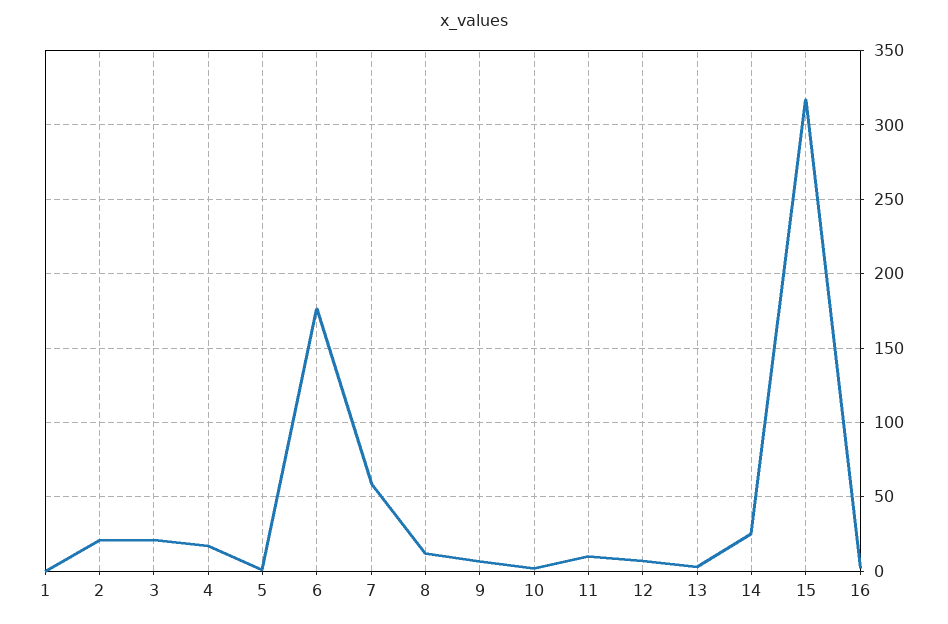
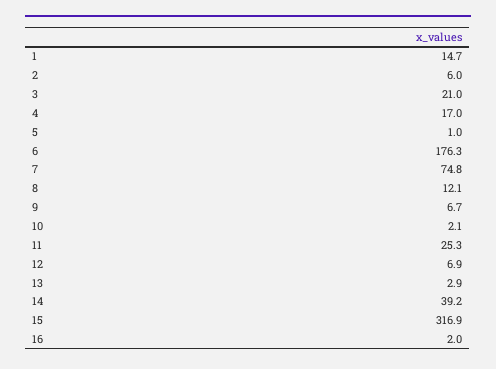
1: 0 -> 14.7
2: 20 -> 6
7: 60 -> 74.8
11: 10 -> 25.3
14: 25 -> 39.2

